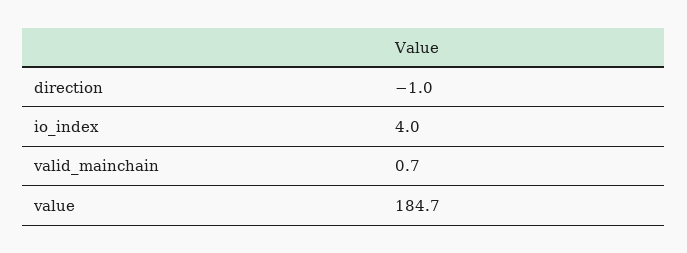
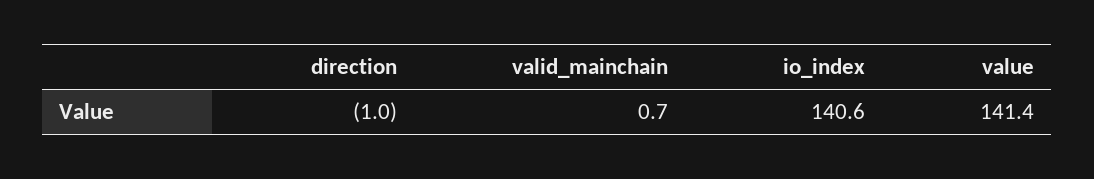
io_index: 4 -> 140.6
value: 184.7 -> 141.4

